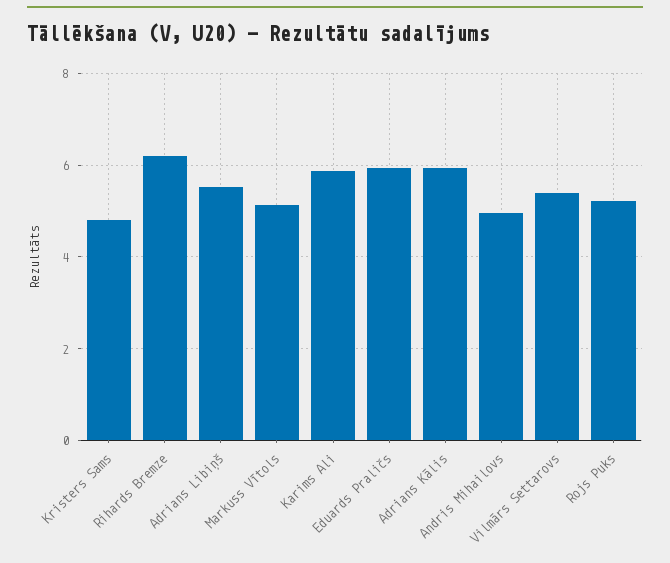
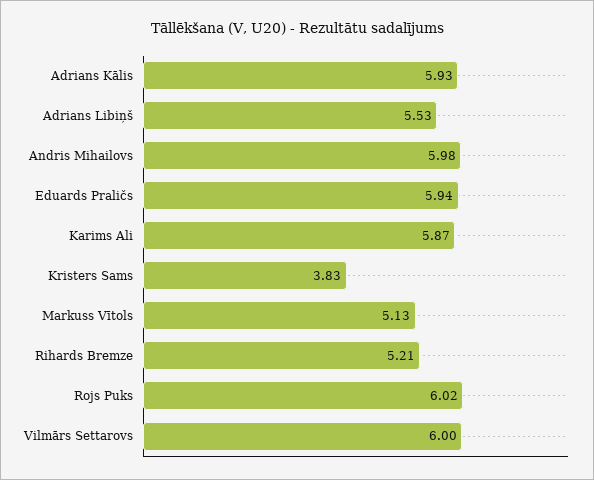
Kristers Sams: 4.8 -> 3.83
Rihards Bremze: 6.2 -> 5.21
Andris Mihailovs: 5 -> 5.98
Vilmārs Settarovs: 5.4 -> 6
Rojs Puks: 5.2 -> 6.02

